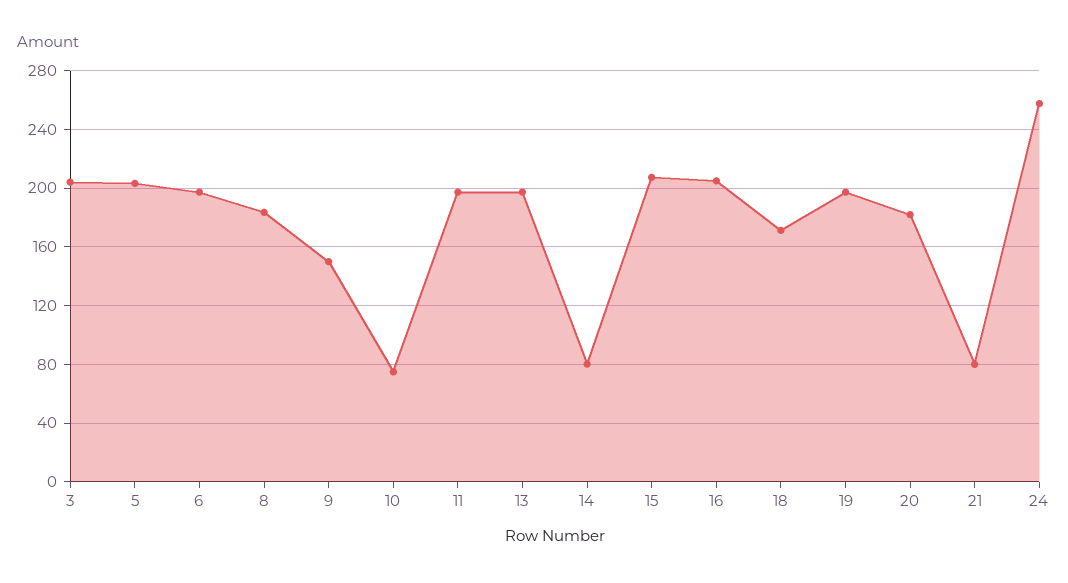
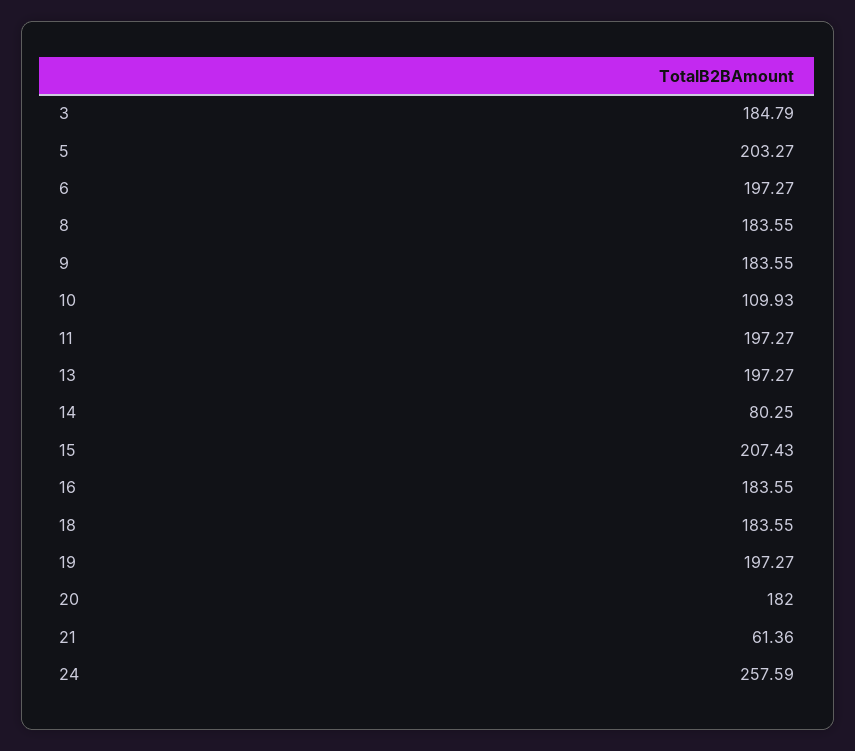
3: 205 -> 184.79
9: 150 -> 183.55
10: 75 -> 109.93
16: 205 -> 183.55
18: 170 -> 183.55
21: 80 -> 61.36

